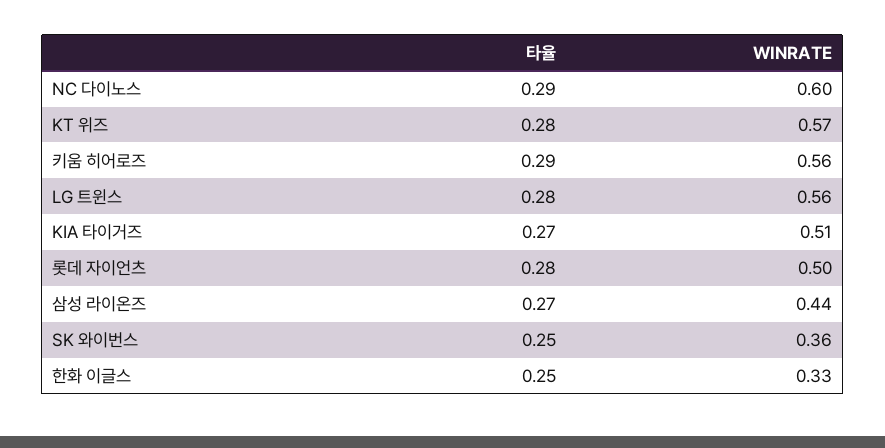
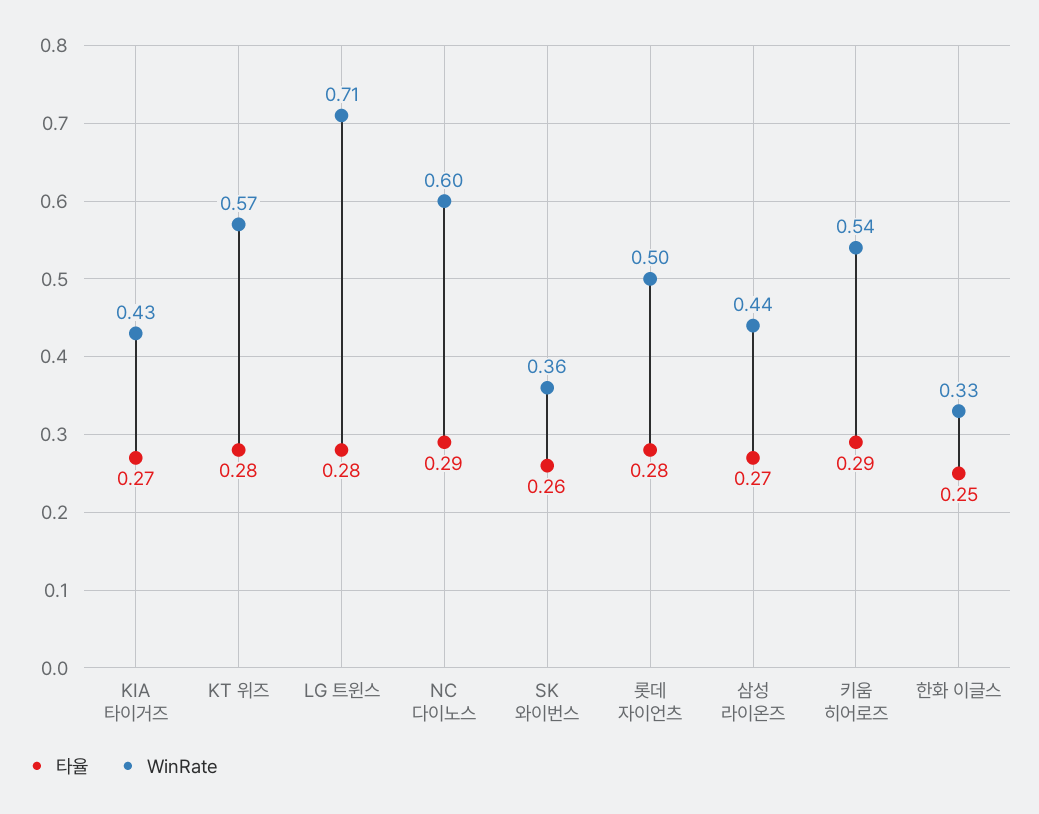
WINRATE, 키움 히어로즈: 0.56 -> 0.54
WINRATE, LG 트윈스: 0.56 -> 0.71
WINRATE, KIA 타이거즈: 0.51 -> 0.43
타율, SK 와이번스: 0.25 -> 0.26

